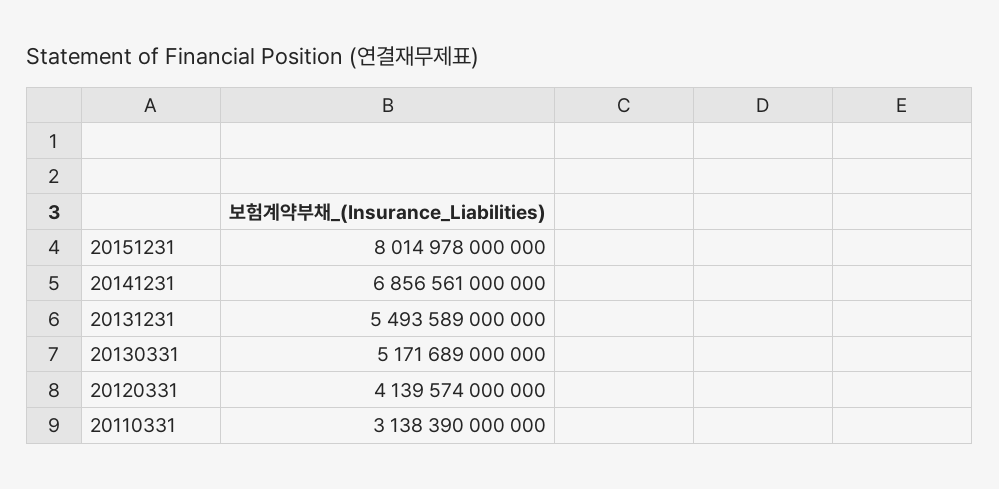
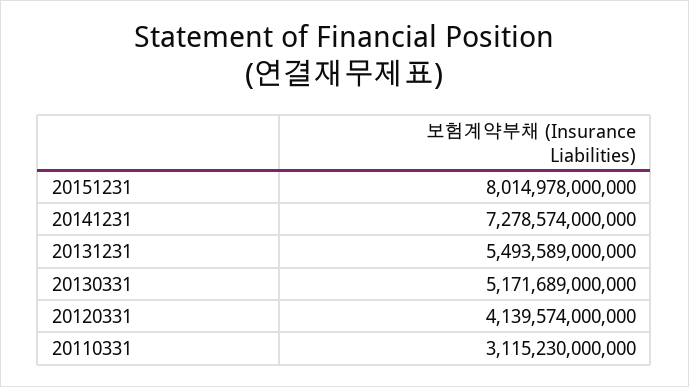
20141231: 6856561000000 -> 7278574000000
20110331: 3138390000000 -> 3115230000000

